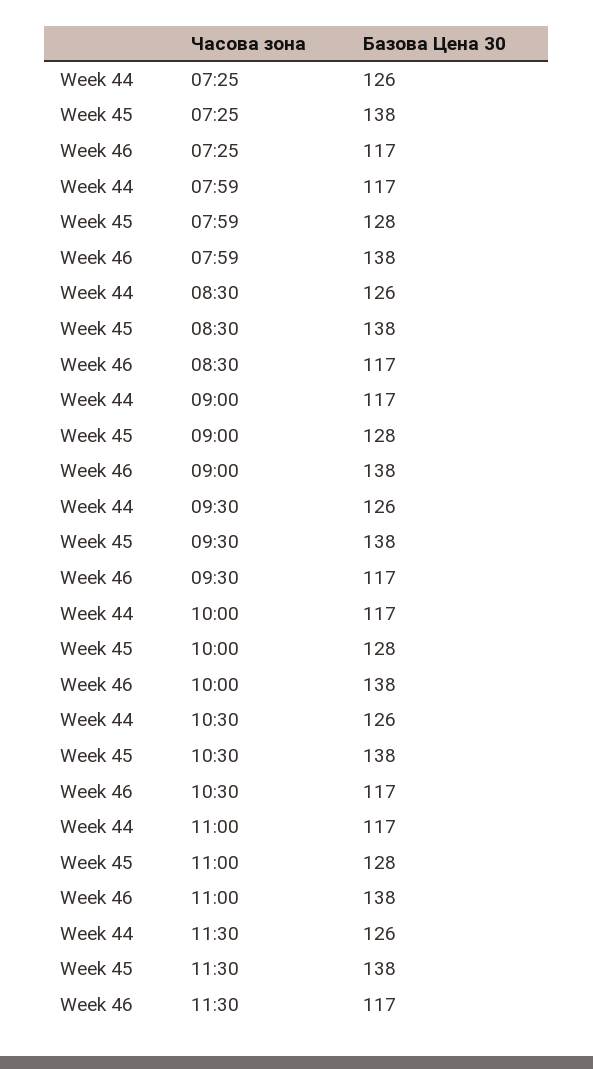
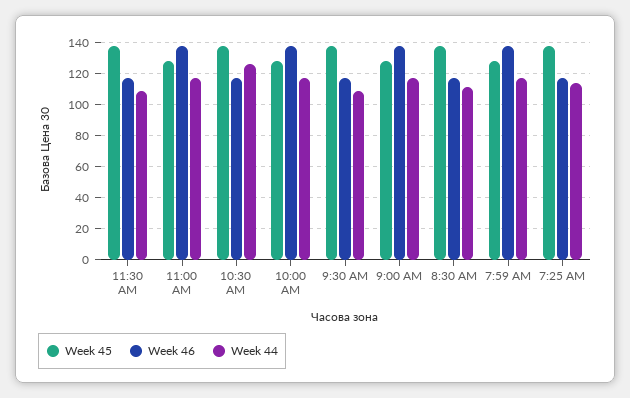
Week 44, 07:25: 126 -> 115
Week 44, 08:30: 126 -> 110
Week 44, 09:30: 126 -> 110
Week 44, 11:30: 126 -> 110

